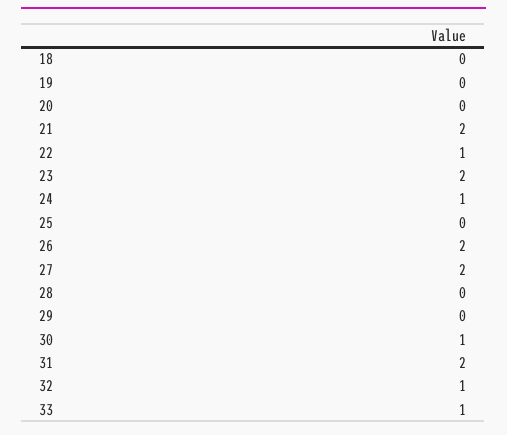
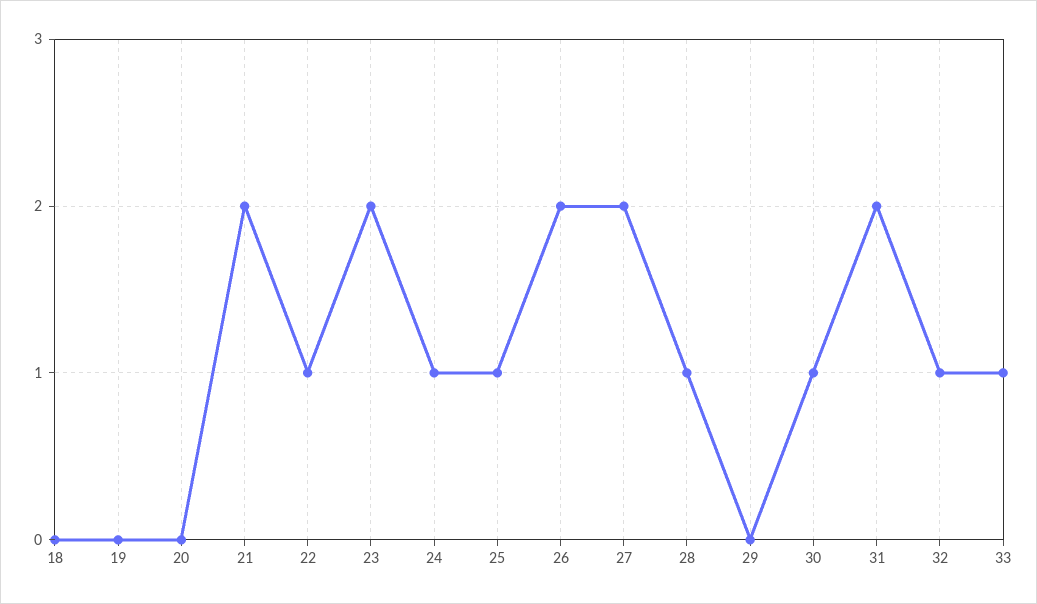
25: 0 -> 1
28: 0 -> 1

